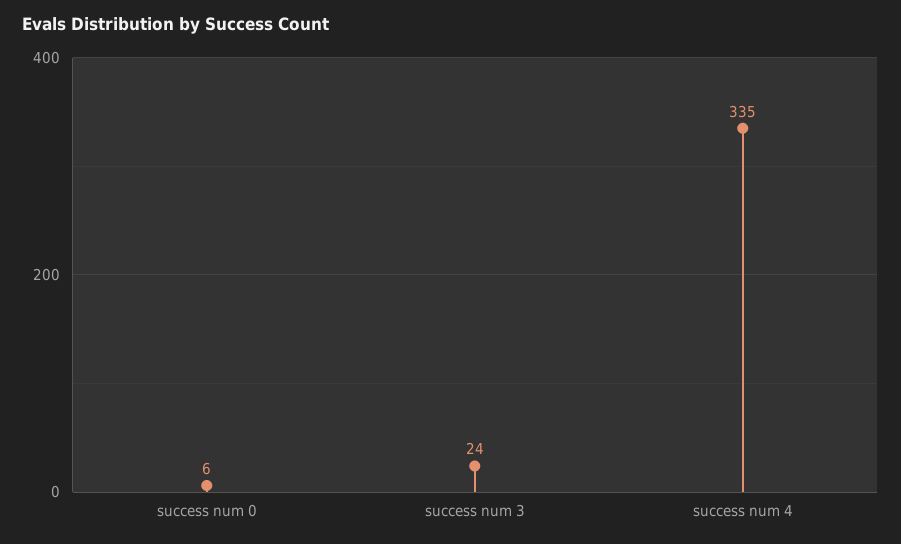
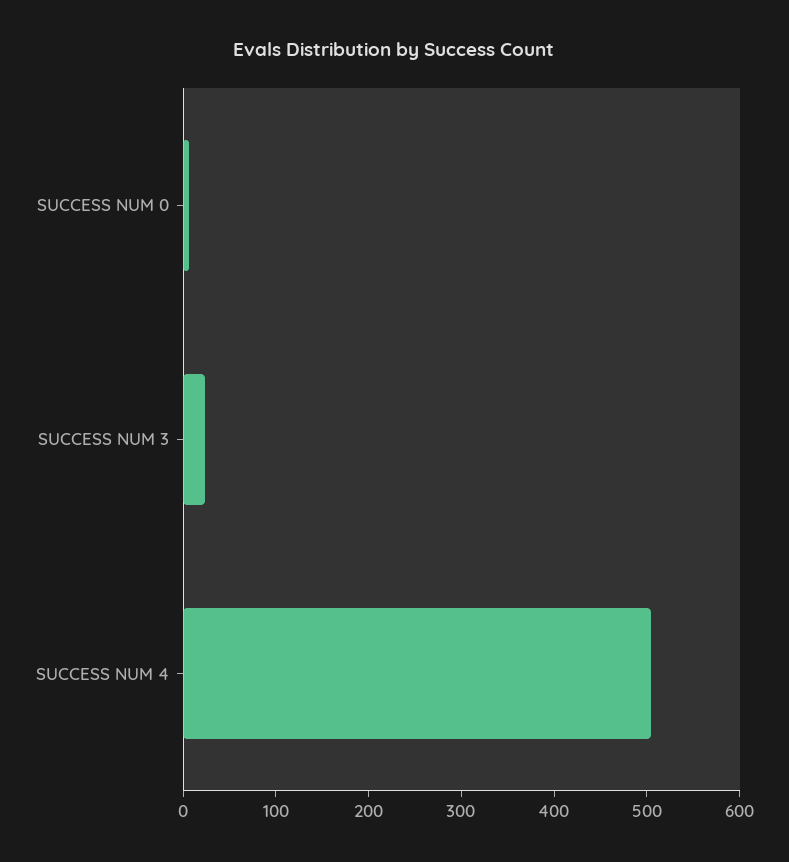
success num 4: 335 -> 500

